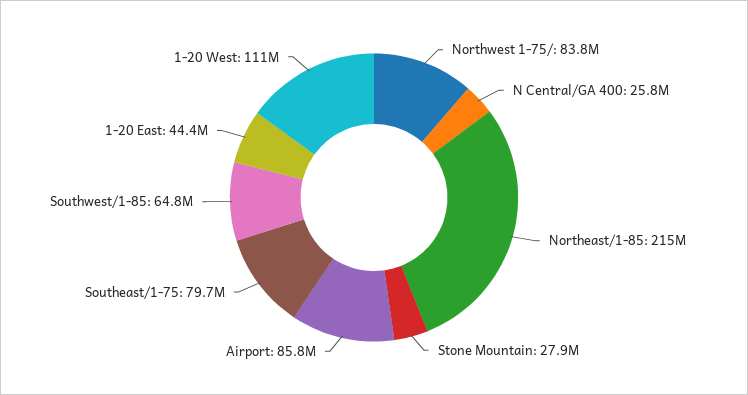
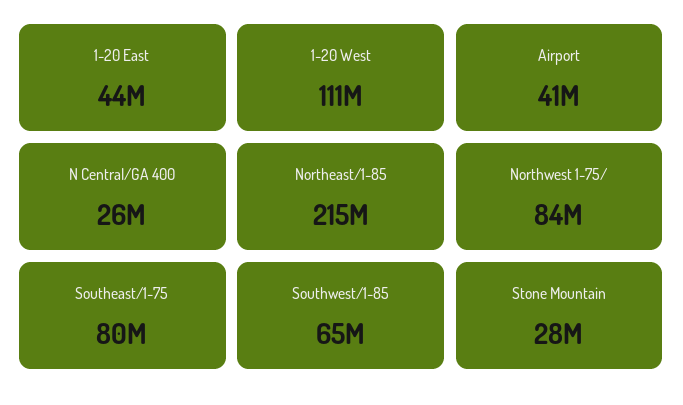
Airport: 85800000 -> 41000000

